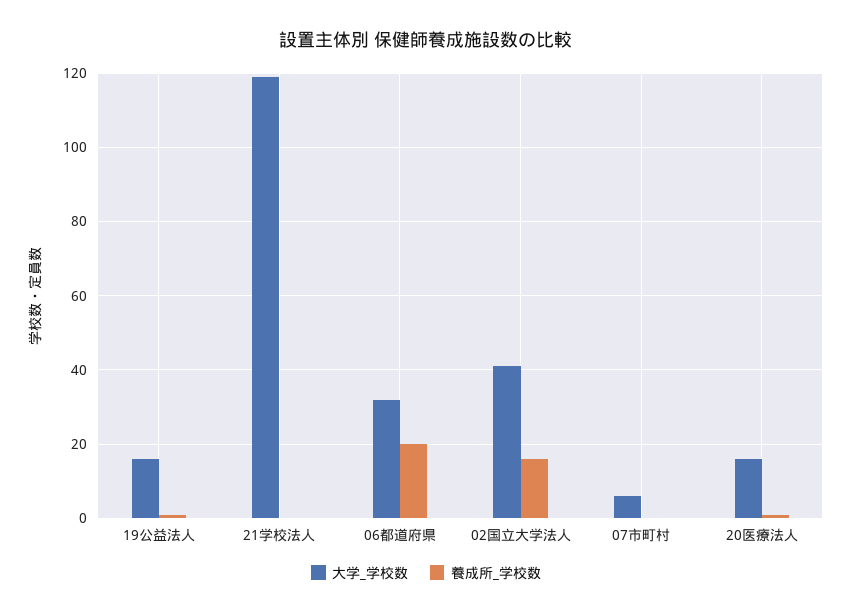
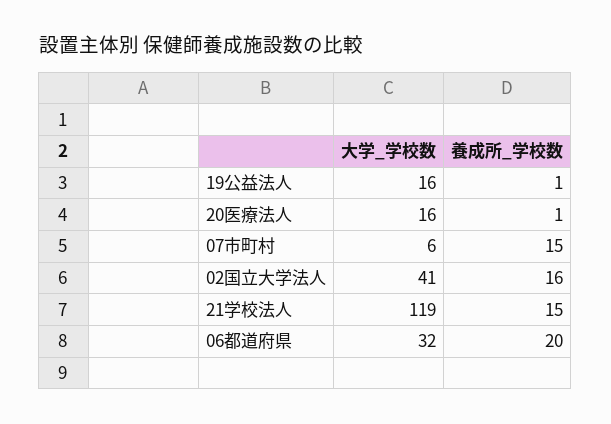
養成所_学校数, 21学校法人: 0 -> 15
養成所_学校数, 07市町村: 0 -> 15

